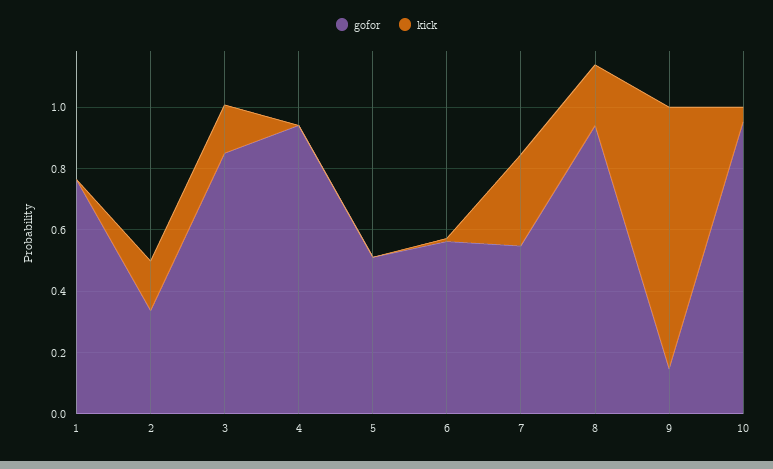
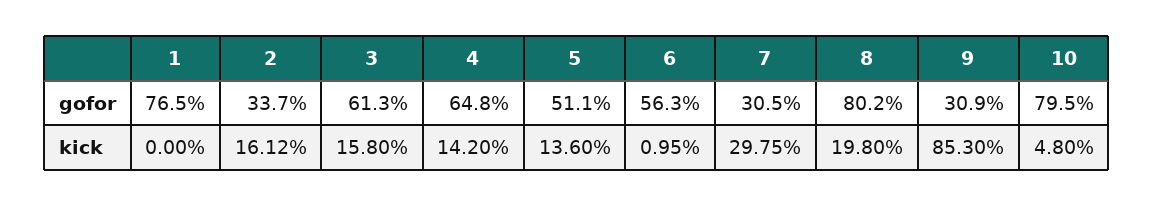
gofor, 3: 0.85 -> 0.613
gofor, 4: 0.95 -> 0.648
kick, 4: 0 -> 0.142
kick, 5: 0 -> 0.136
gofor, 7: 0.55 -> 0.305
gofor, 8: 0.95 -> 0.802
gofor, 9: 0.15 -> 0.309
gofor, 10: 0.95 -> 0.795

